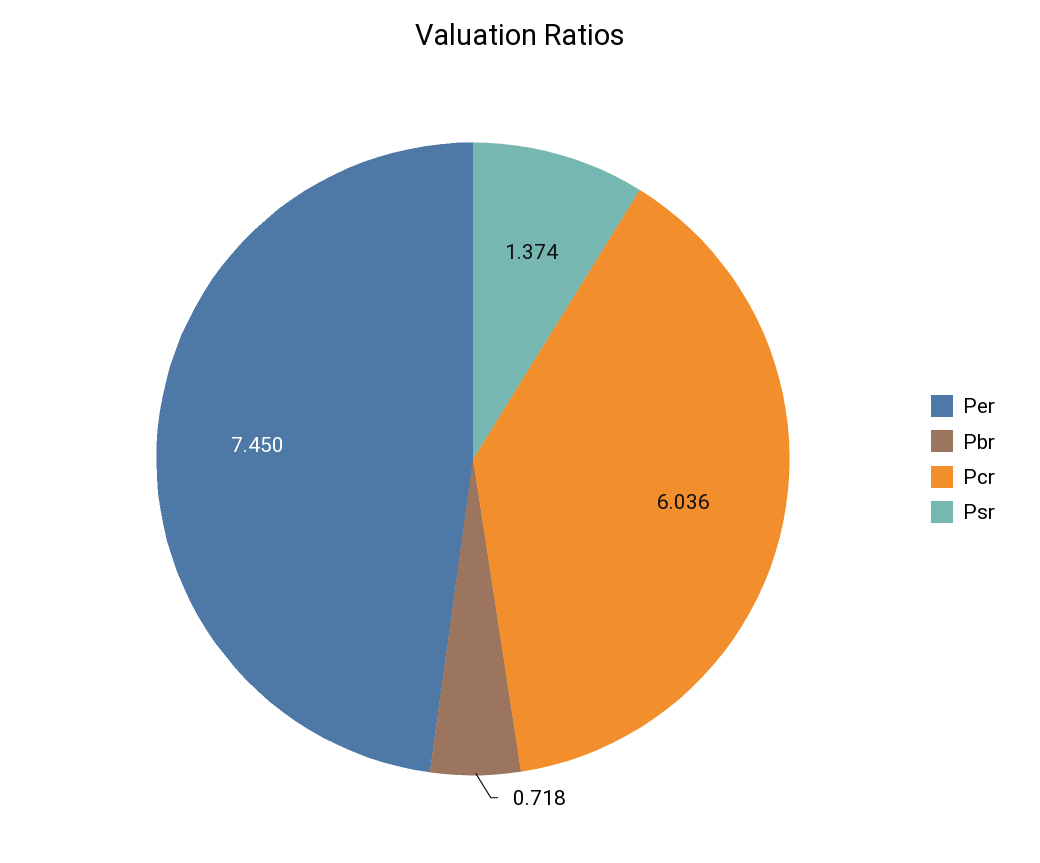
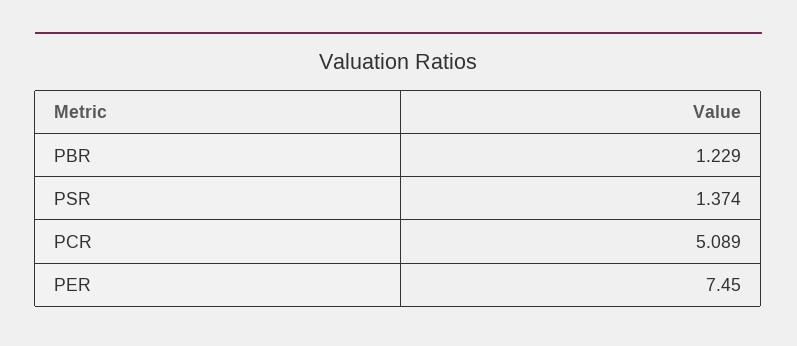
Pbr: 0.718 -> 1.229
Pcr: 6.036 -> 5.089

